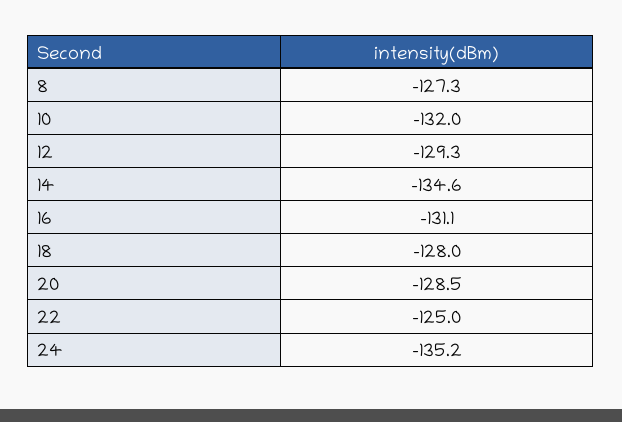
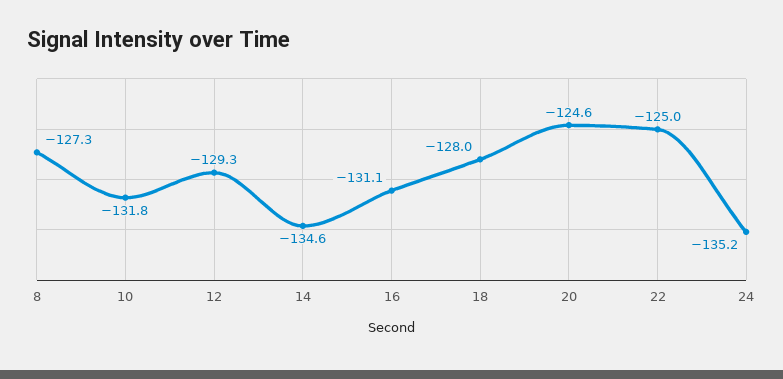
10: -132 -> -131.8
20: -128.5 -> -124.6

